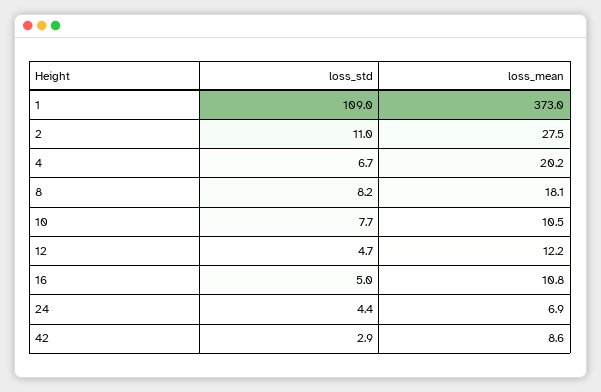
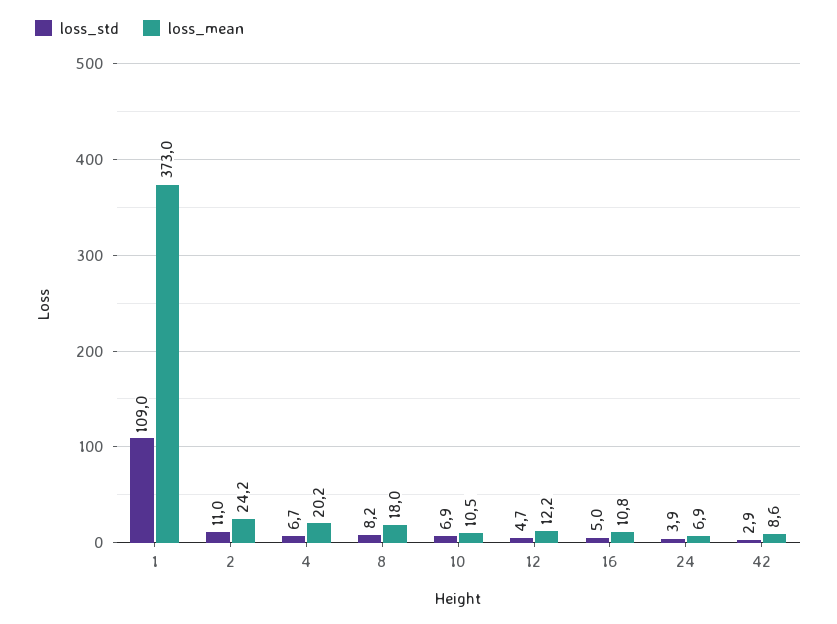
loss_mean, 2: 27.5 -> 24.2
loss_mean, 8: 18.1 -> 18
loss_std, 10: 7.7 -> 6.9
loss_std, 24: 4.4 -> 3.9

